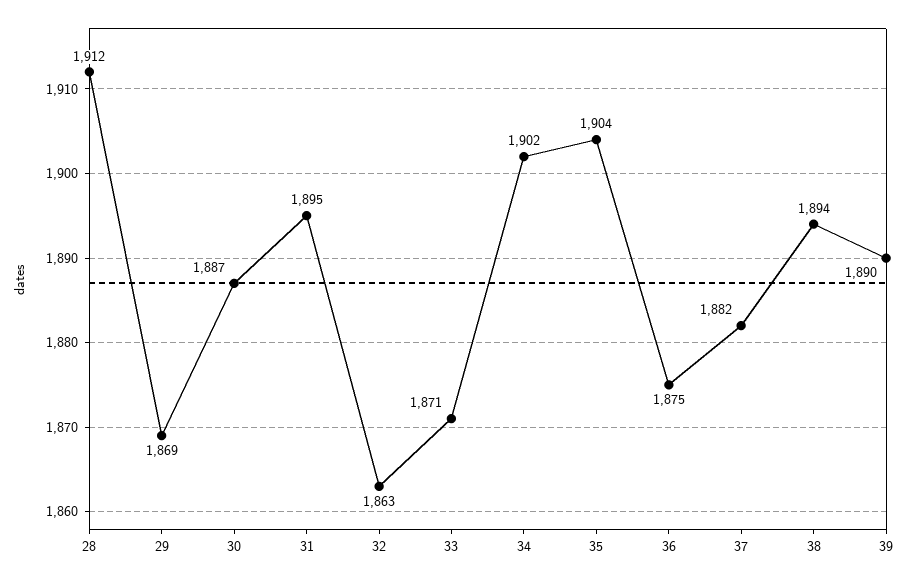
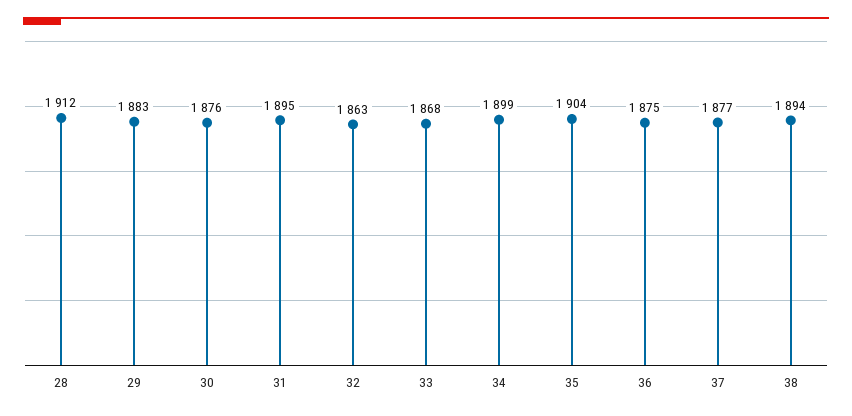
29: 1869 -> 1883
30: 1887 -> 1876
33: 1871 -> 1868
34: 1902 -> 1899
37: 1882 -> 1877
39: 1890 -> none

